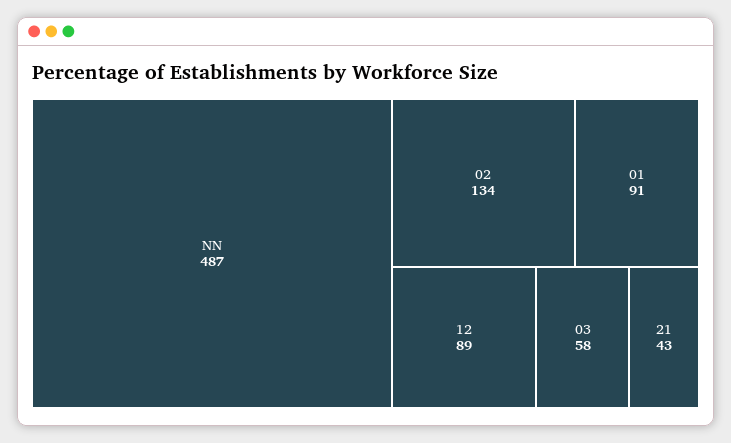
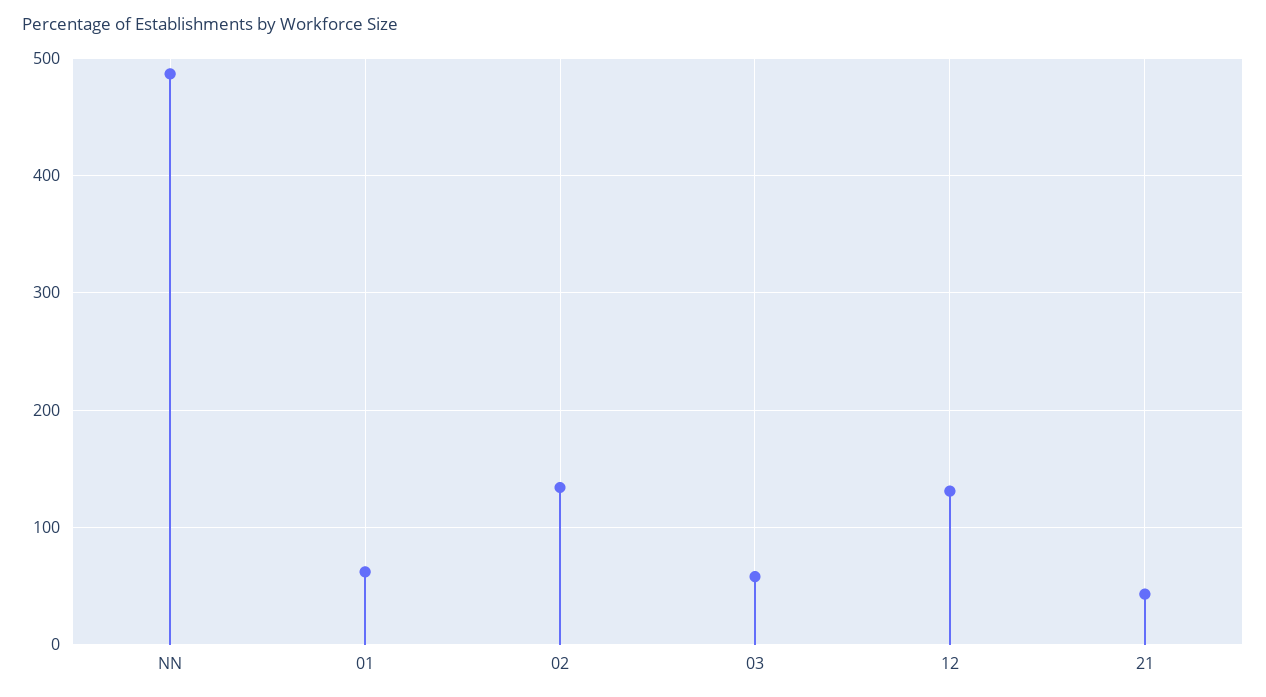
01: 91 -> 60
12: 89 -> 130

